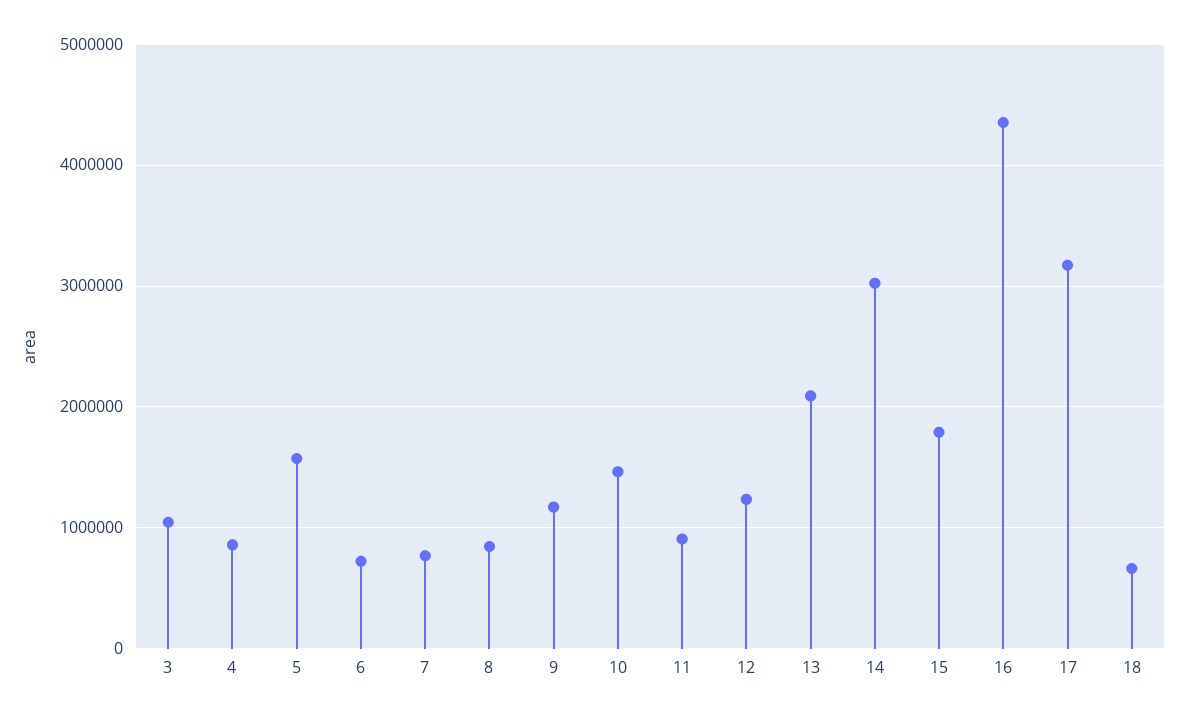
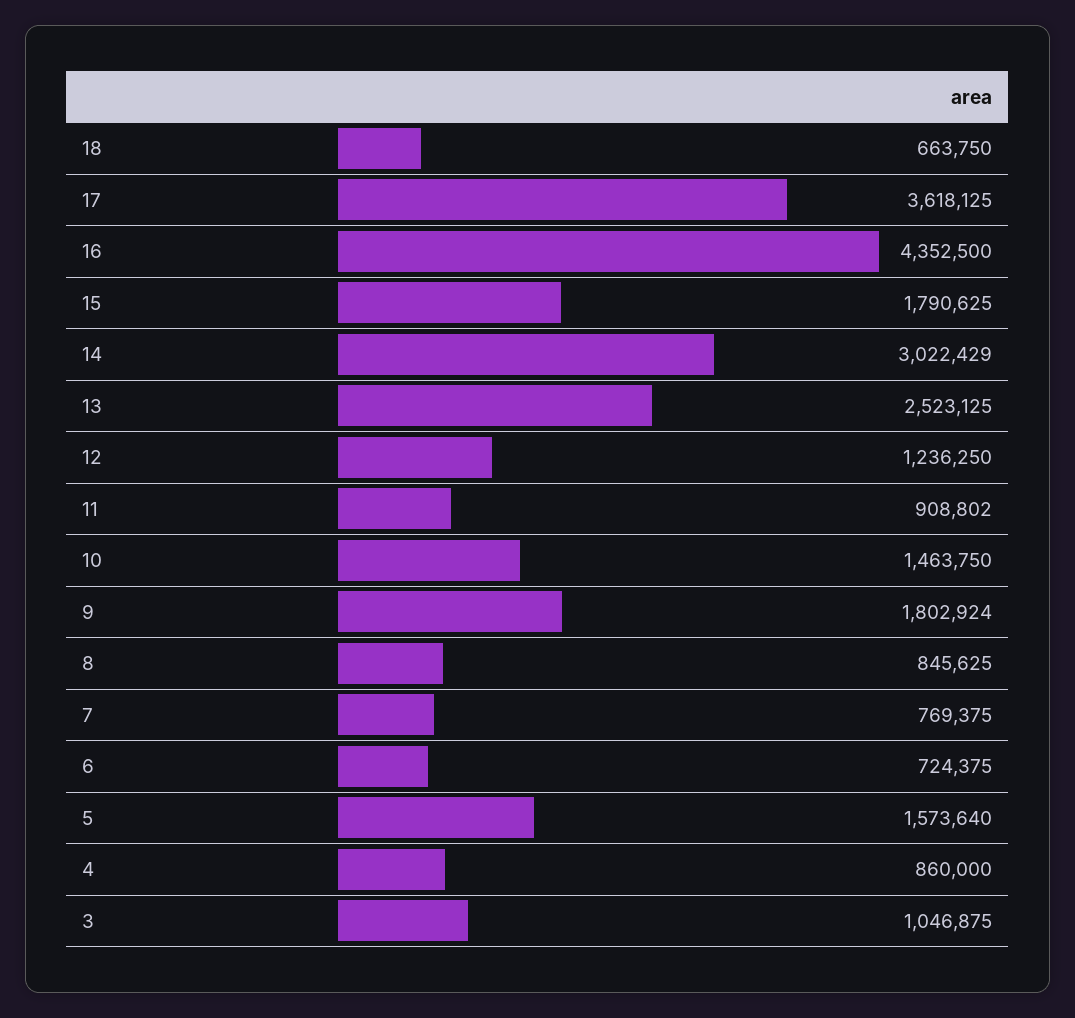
9: 1200000 -> 1802924
13: 2100000 -> 2523125
17: 3200000 -> 3618125

